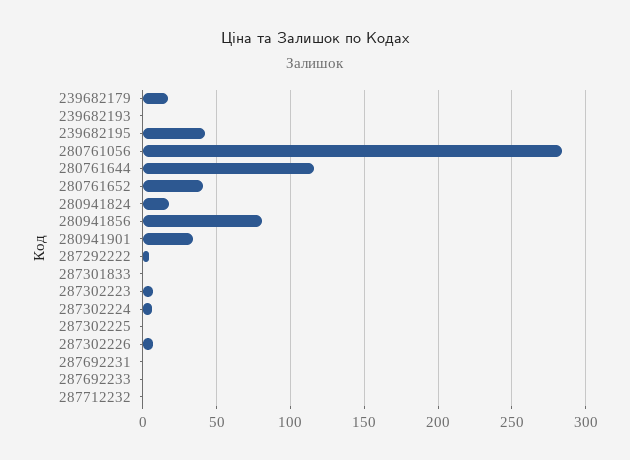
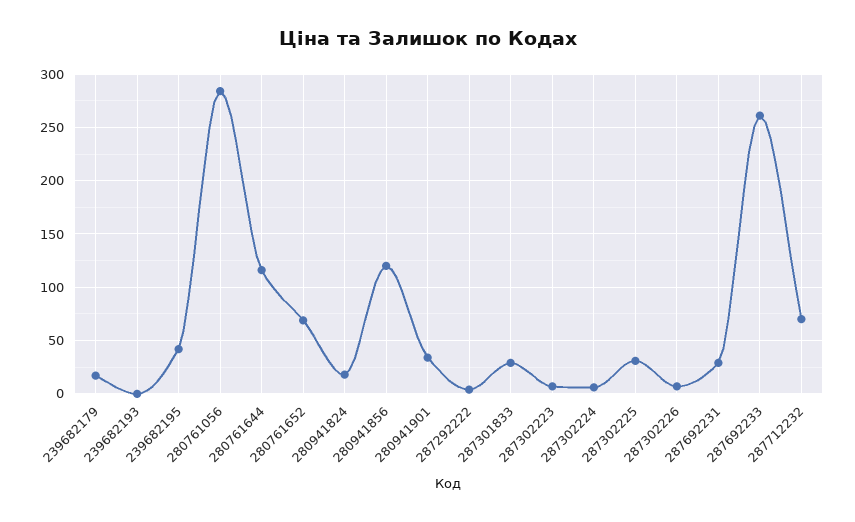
280761652: 40 -> 70
280941856: 80 -> 120
287301833: 0 -> 30
287302225: 0 -> 30
287692231: 0 -> 30
287692233: 0 -> 260
287712232: 0 -> 70

